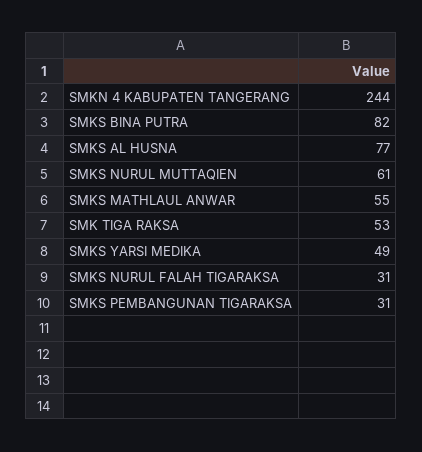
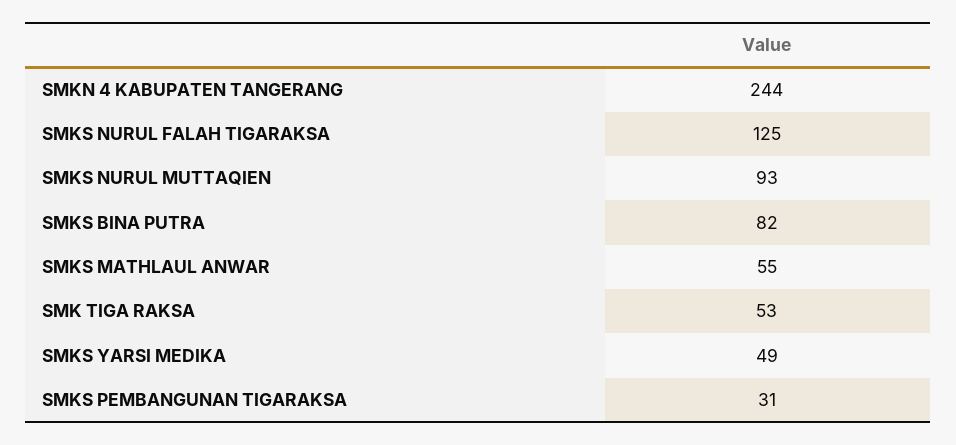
SMKS AL HUSNA: 77 -> none
SMKS NURUL MUTTAQIEN: 61 -> 93
SMKS NURUL FALAH TIGARAKSA: 31 -> 125

